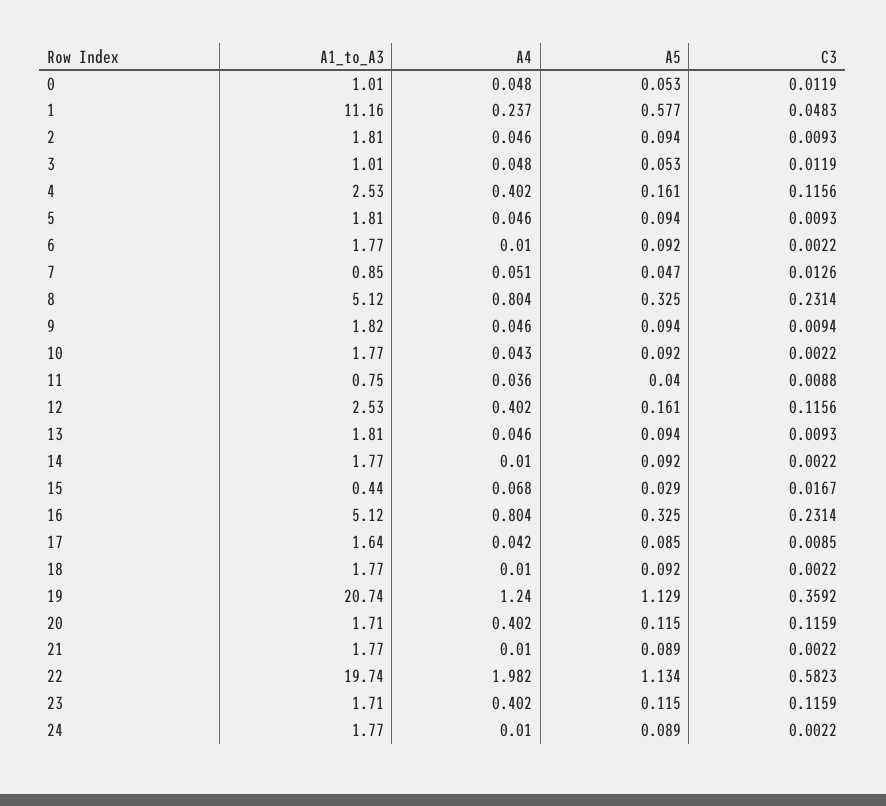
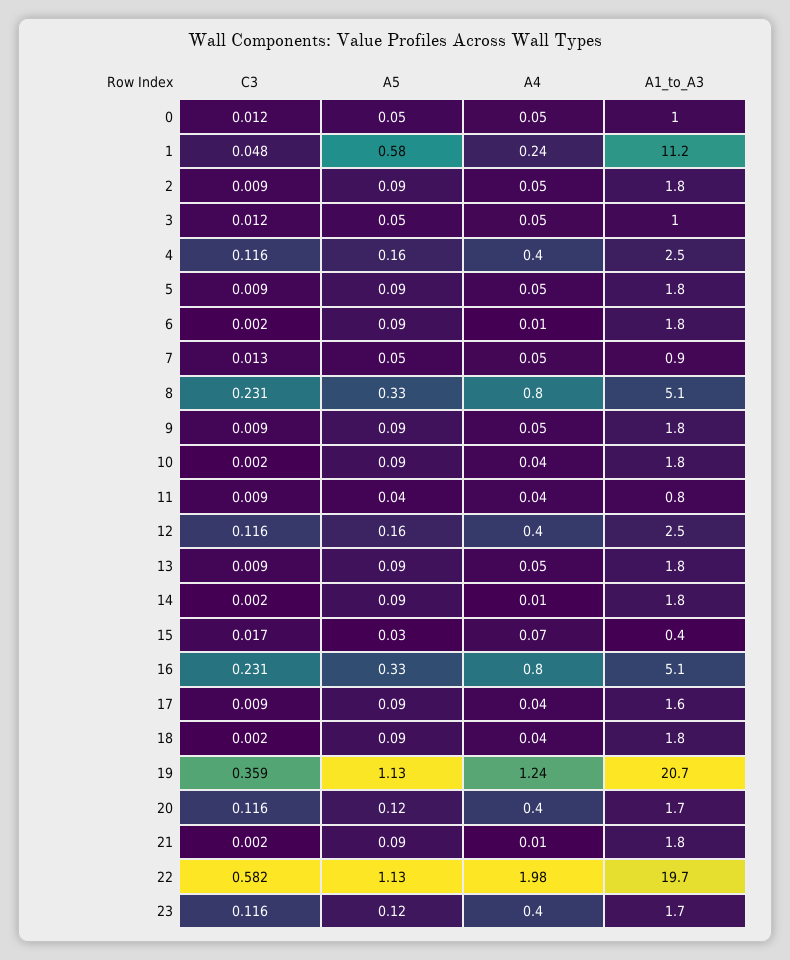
A4, 18: 0.01 -> 0.04
A1_to_A3, 24: 1.77 -> none
A4, 24: 0.01 -> none
A5, 24: 0.089 -> none
C3, 24: 0.0022 -> none

